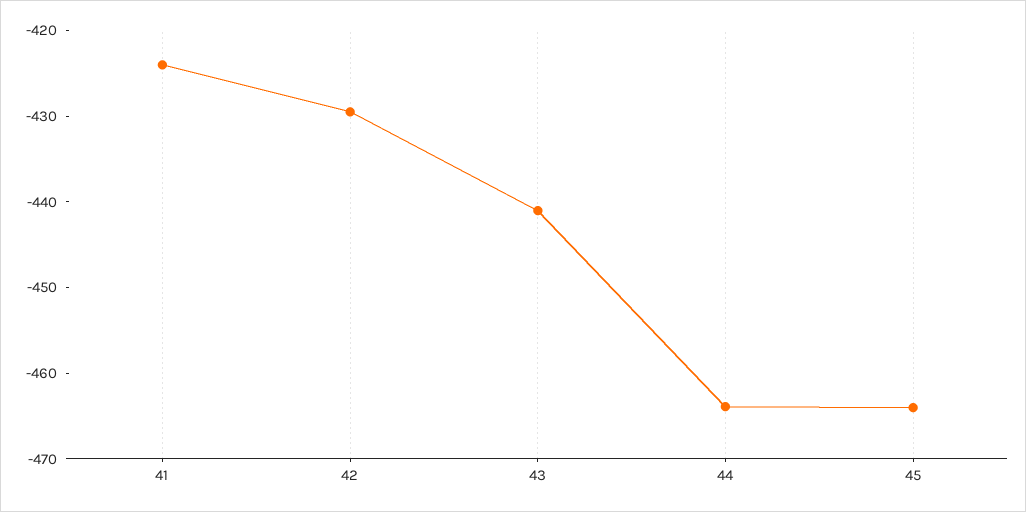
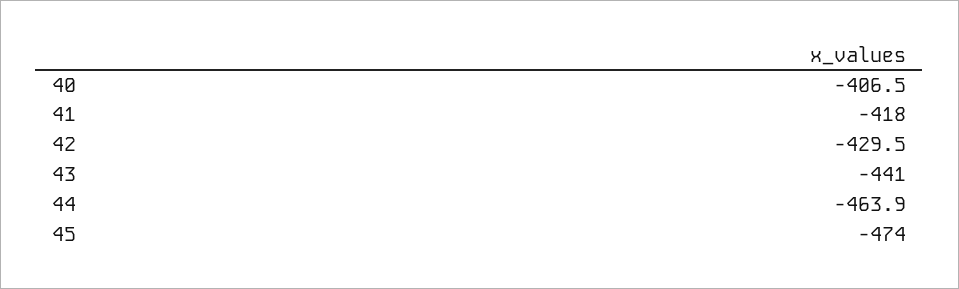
41: -424 -> -418
45: -464 -> -474
40: none -> -406.5

